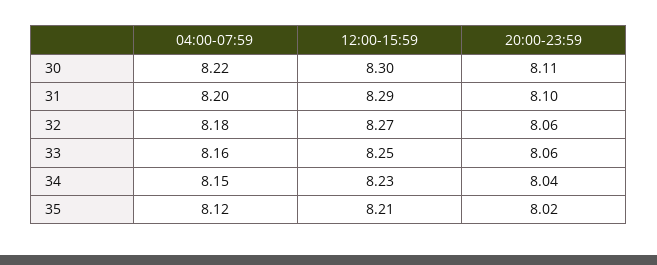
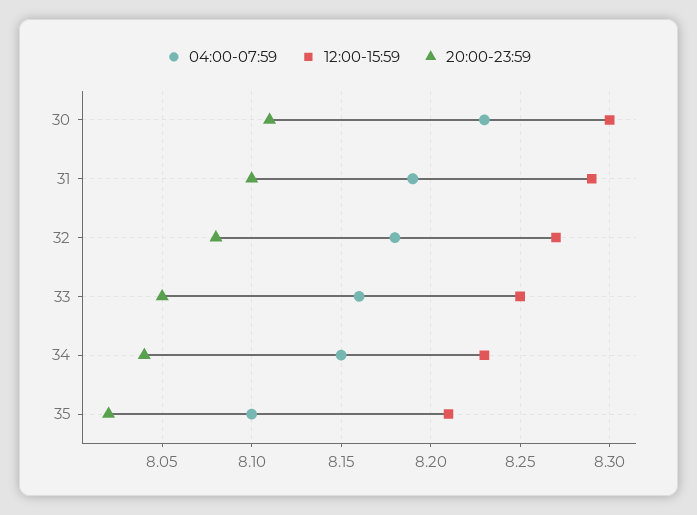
04:00-07:59, 30: 8.22 -> 8.23
04:00-07:59, 31: 8.2 -> 8.19
20:00-23:59, 32: 8.06 -> 8.08
20:00-23:59, 33: 8.06 -> 8.05
04:00-07:59, 35: 8.12 -> 8.1

